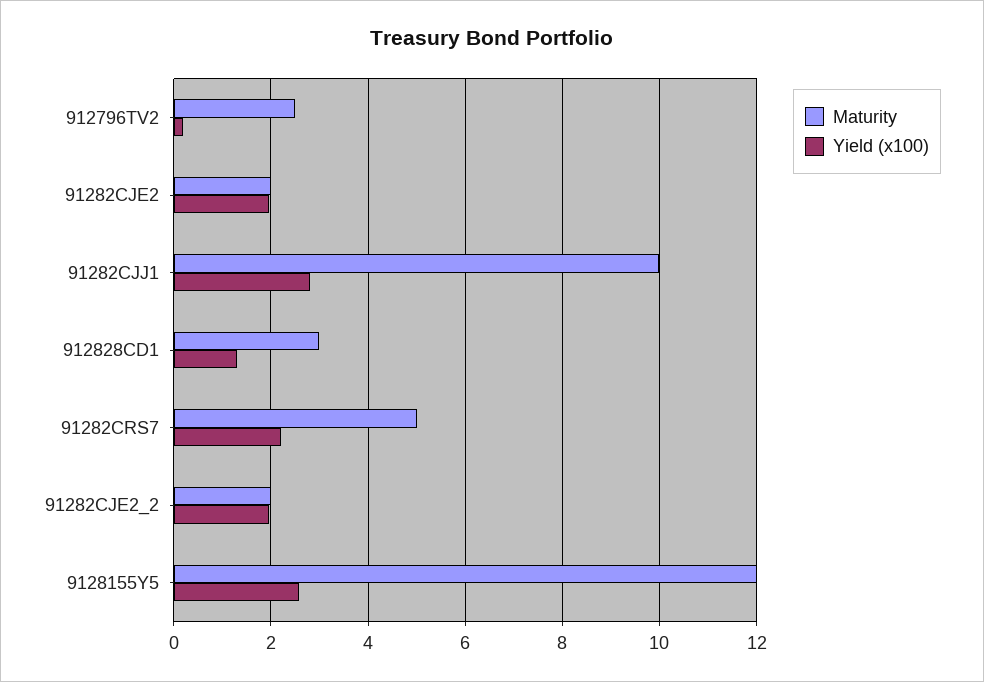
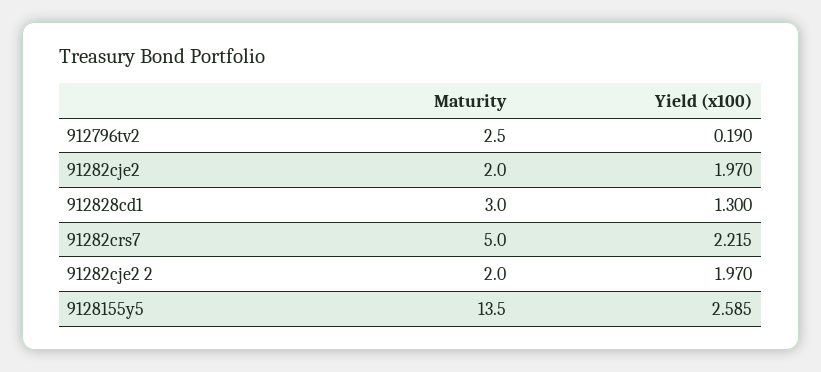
Maturity, 91282CJJ1: 10 -> none
Yield (x100), 91282CJJ1: 2.8 -> none
Maturity, 9128155Y5: 12 -> 13.5

